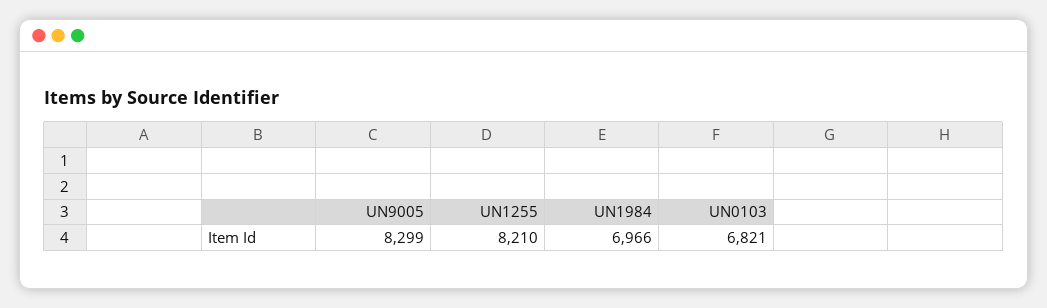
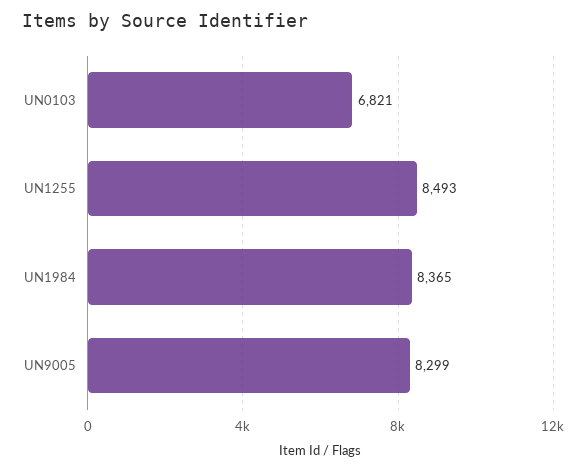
UN1255: 8210 -> 8493
UN1984: 6966 -> 8365

